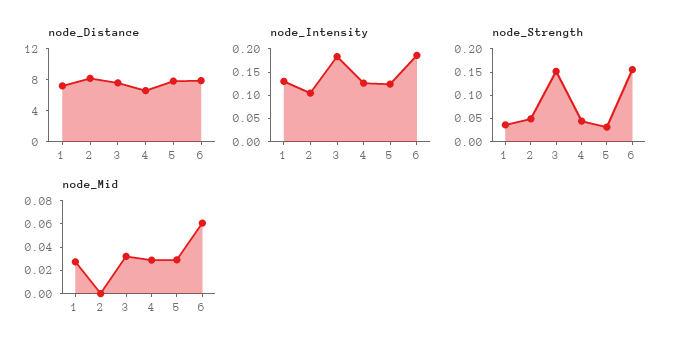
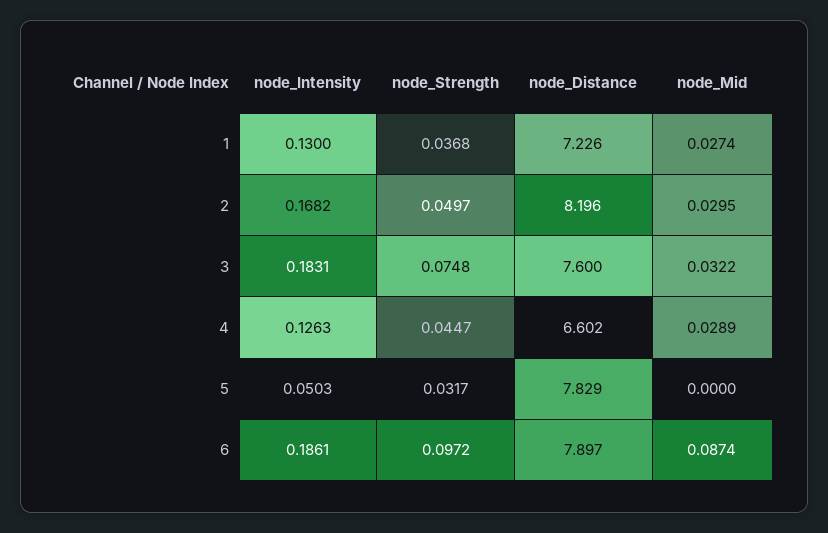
node_Intensity, 2: 0.1 -> 0.1682
node_Intensity, 5: 0.125 -> 0.0503
node_Strength, 3: 0.15 -> 0.0748
node_Strength, 6: 0.15 -> 0.0972
node_Mid, 2: 0 -> 0.0295
node_Mid, 5: 0.03 -> 0
node_Mid, 6: 0.06 -> 0.0874

